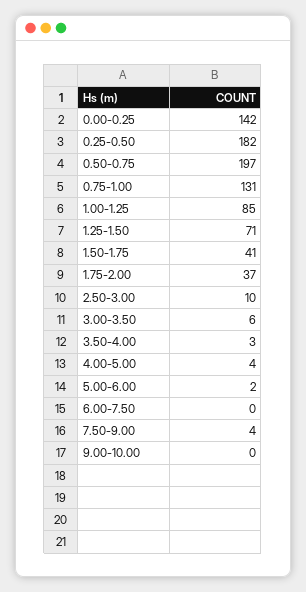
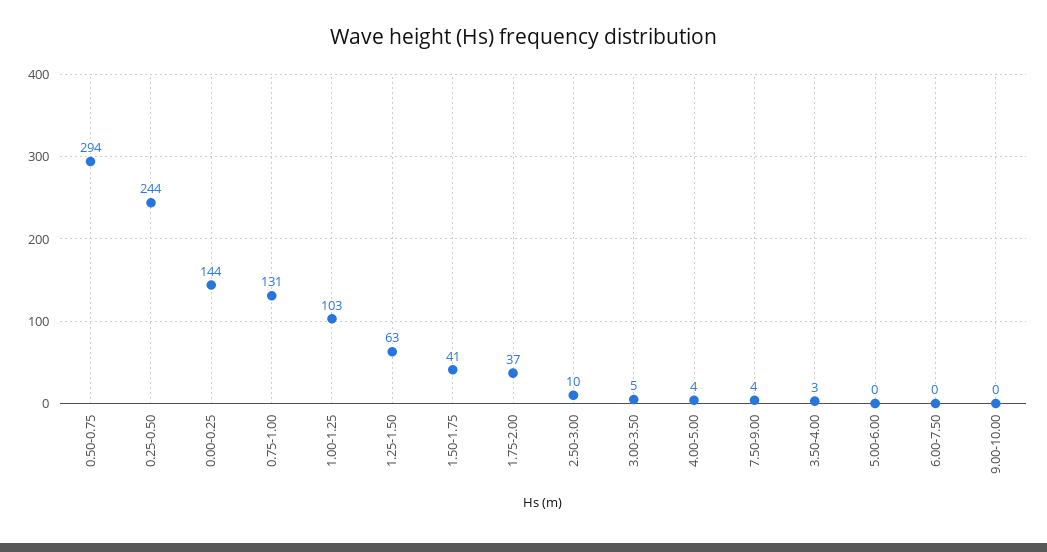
0.00-0.25: 142 -> 144
0.25-0.50: 182 -> 244
0.50-0.75: 197 -> 294
1.00-1.25: 85 -> 103
1.25-1.50: 71 -> 63
3.00-3.50: 6 -> 5
5.00-6.00: 2 -> 0

